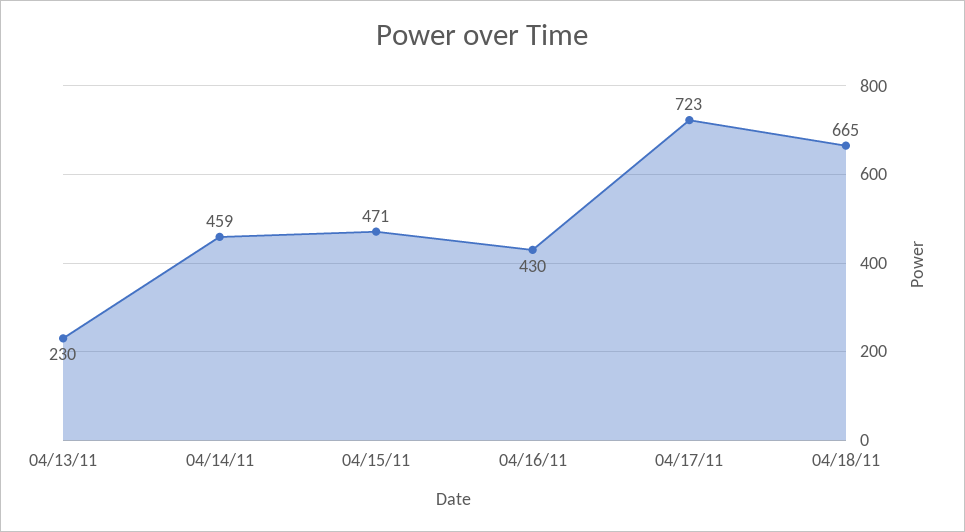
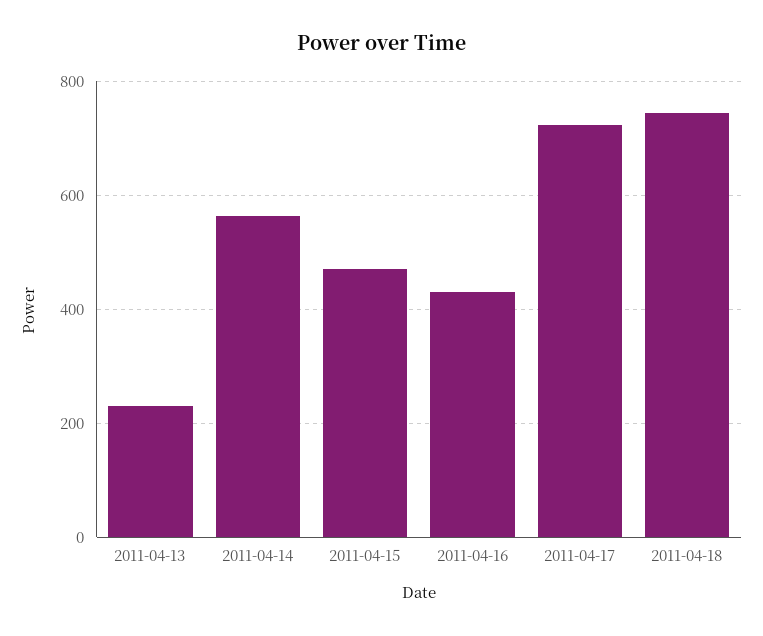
04/14/11: 459 -> 560
04/18/11: 665 -> 740

